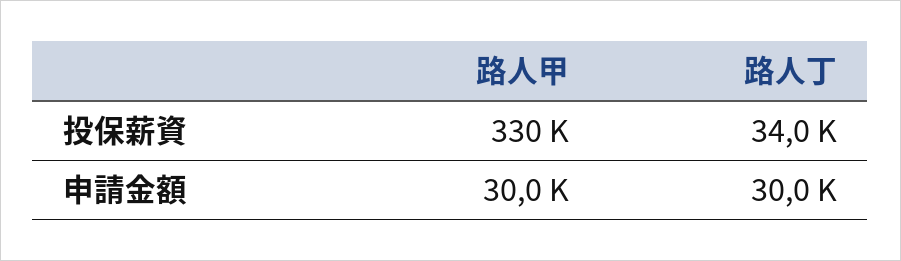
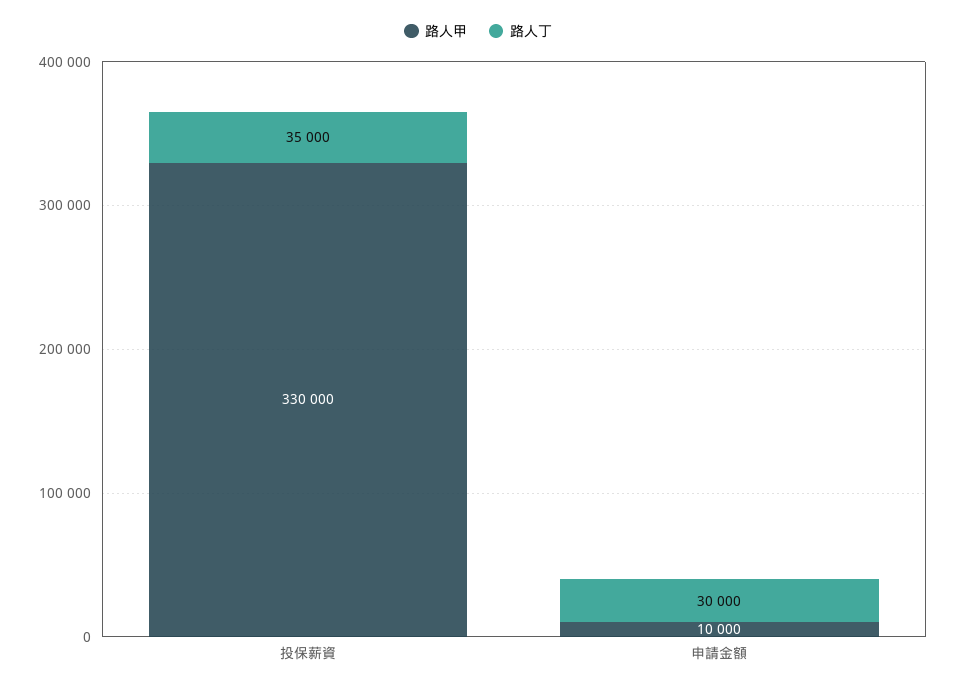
路人丁, 投保薪資: 34000 -> 35000
路人甲, 申請金額: 30000 -> 10000

